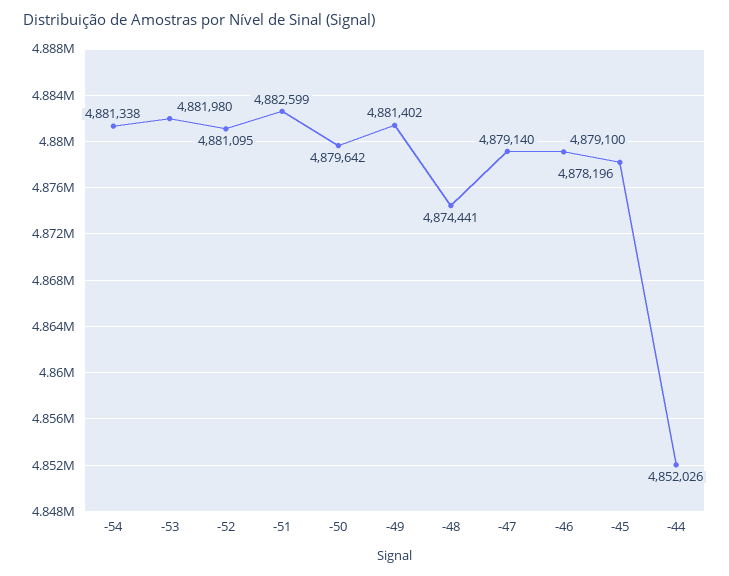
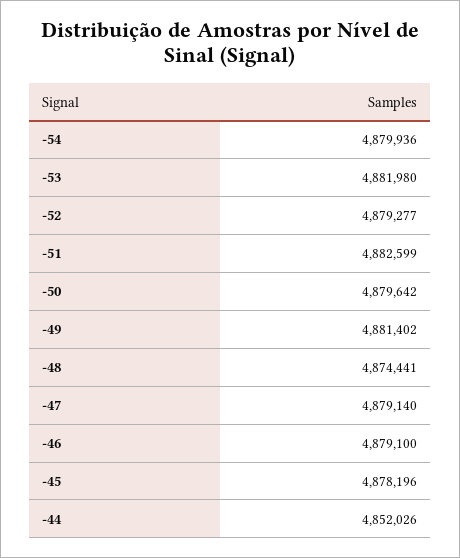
-54: 4881338 -> 4879936
-52: 4881095 -> 4879277

